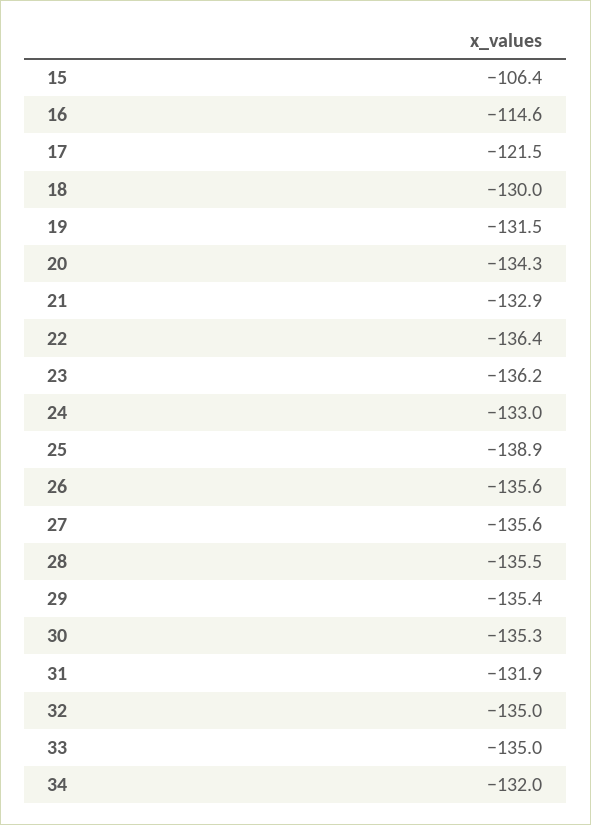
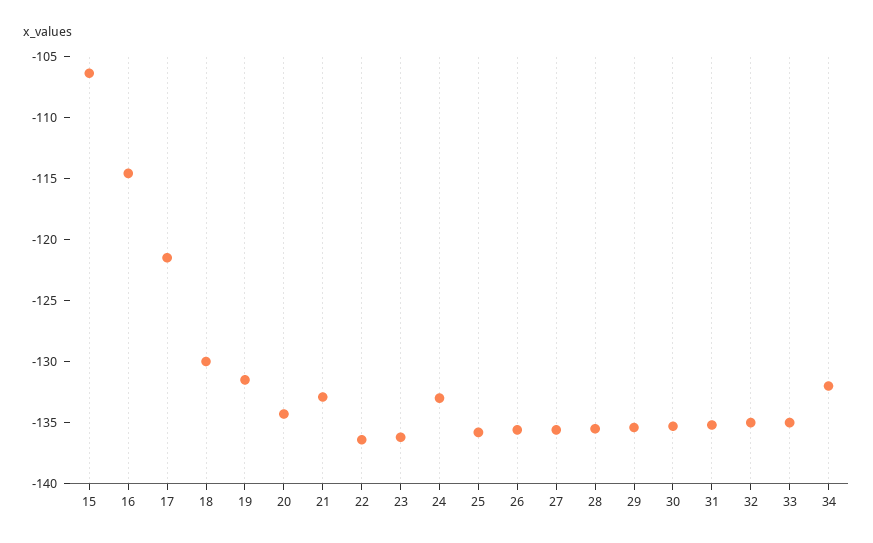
25: -138.9 -> -136
31: -131.9 -> -135

